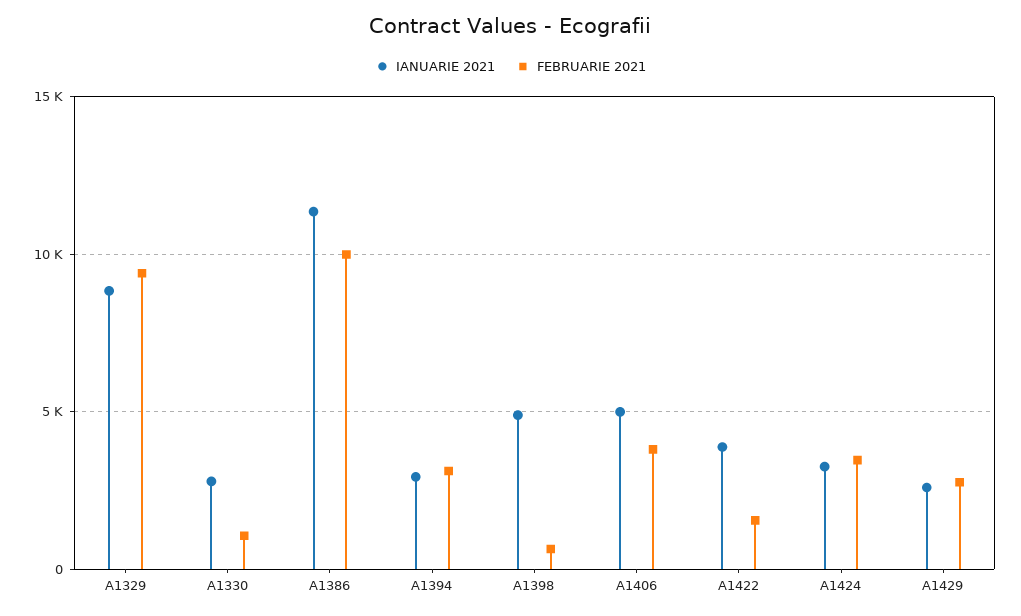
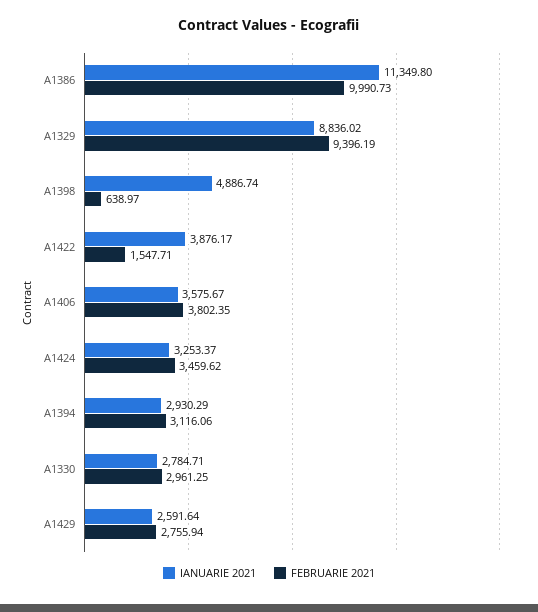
FEBRUARIE 2021, A1330: 1000 -> 2961.25
IANUARIE 2021, A1406: 5000 -> 3575.67

